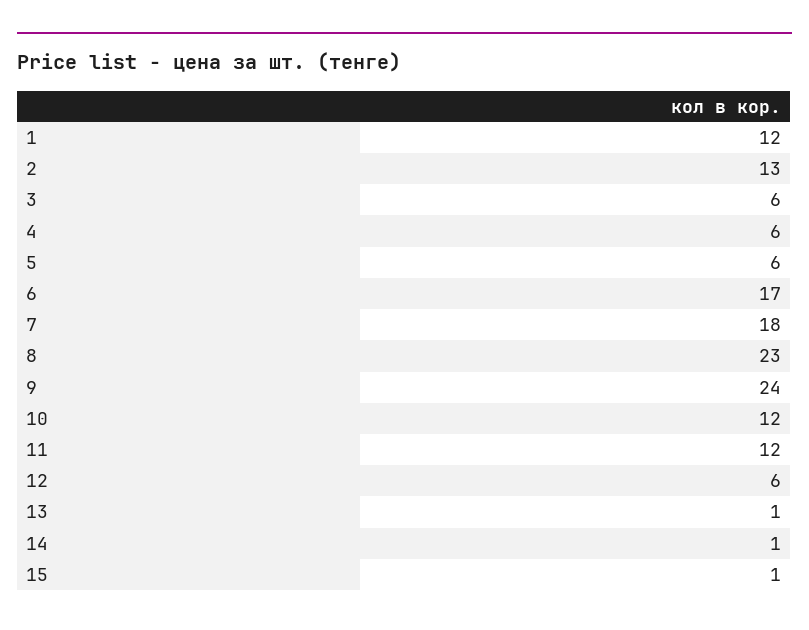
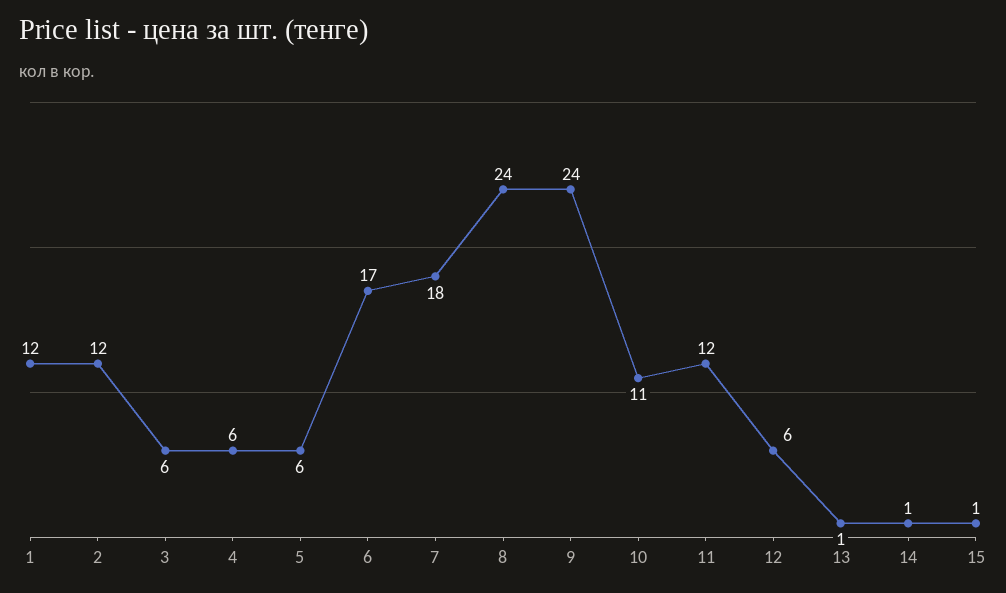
2: 13 -> 12
8: 23 -> 24
10: 12 -> 11

